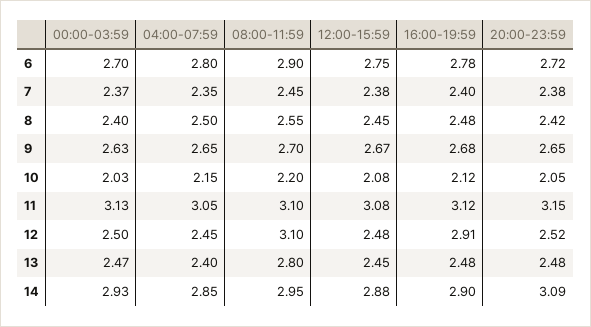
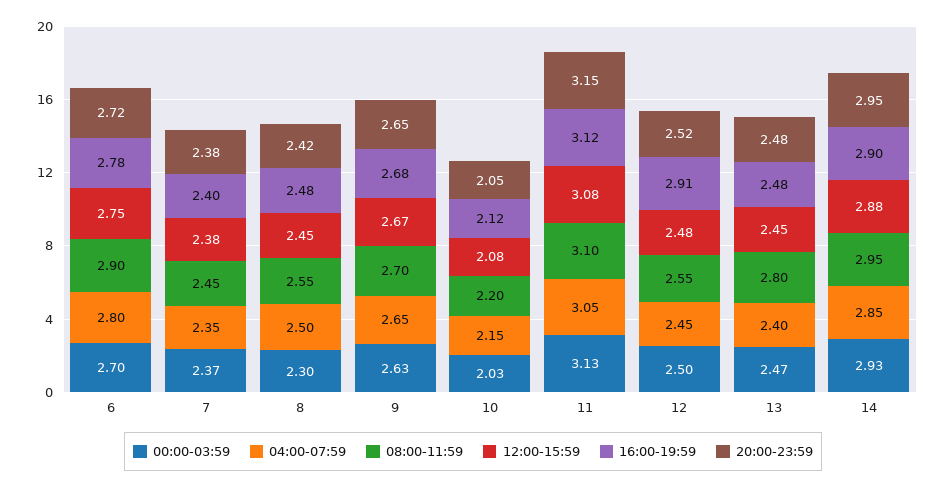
00:00-03:59, 8: 2.4 -> 2.3
08:00-11:59, 12: 3.1 -> 2.55
20:00-23:59, 14: 3.09 -> 2.95

